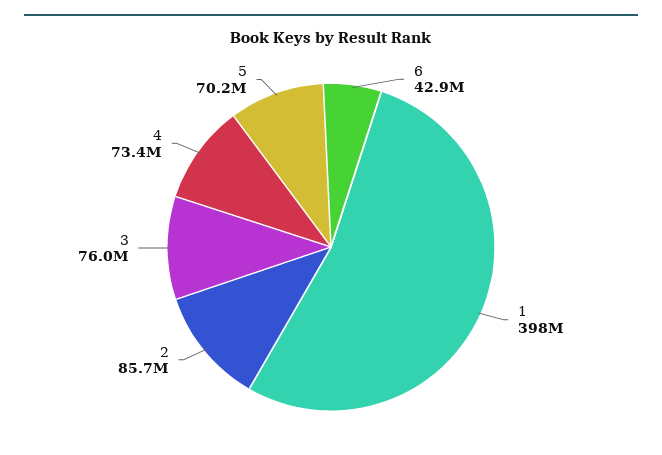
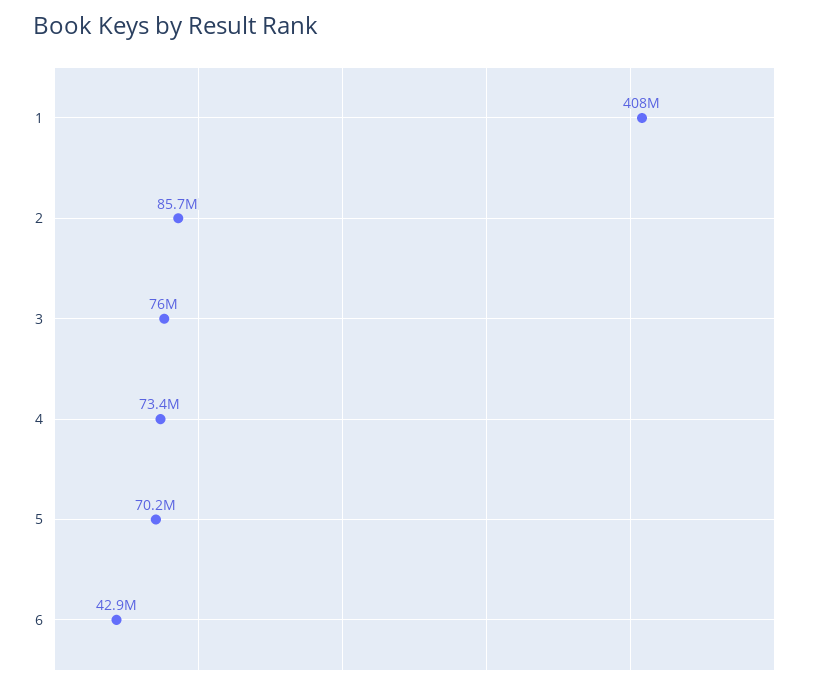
1: 398000000 -> 408000000

